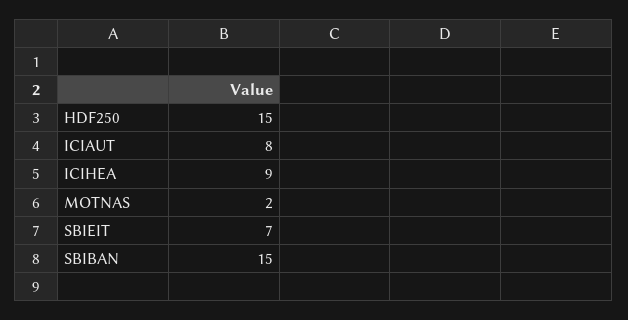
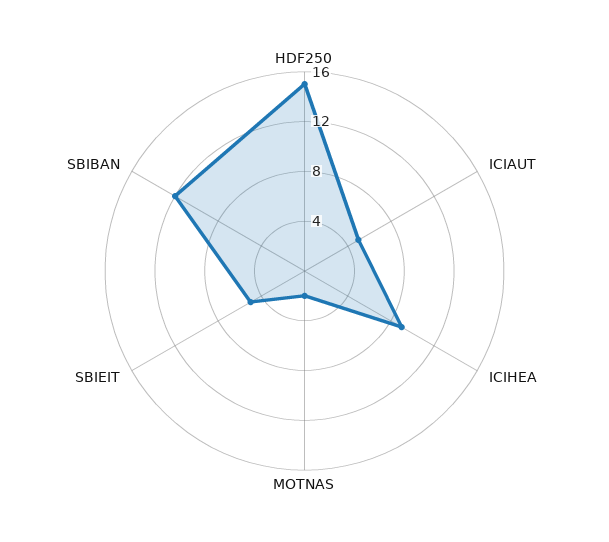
ICIAUT: 8 -> 5
SBIEIT: 7 -> 5
SBIBAN: 15 -> 12

